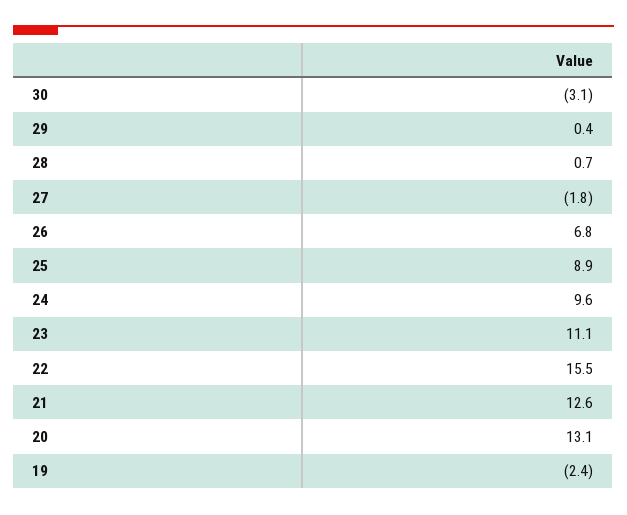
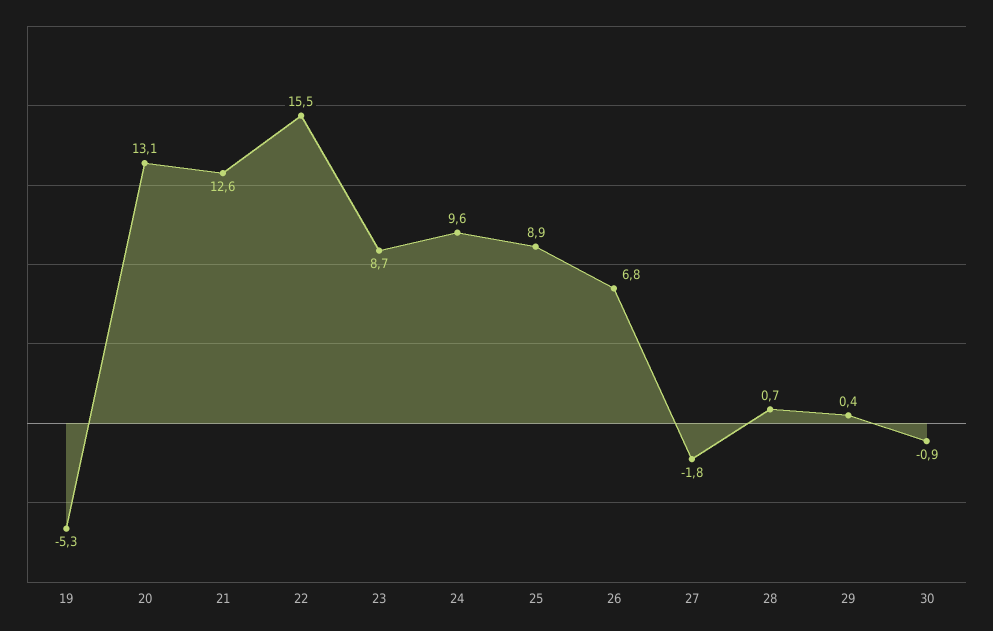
30: -3.1 -> -0.9
23: 11.1 -> 8.7
19: -2.4 -> -5.3

